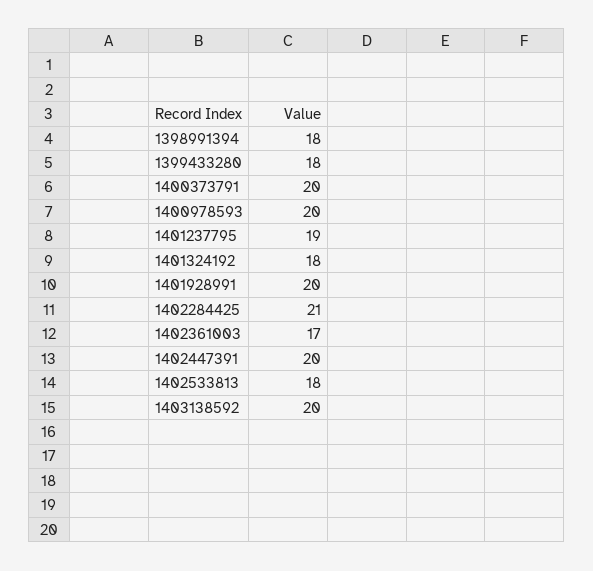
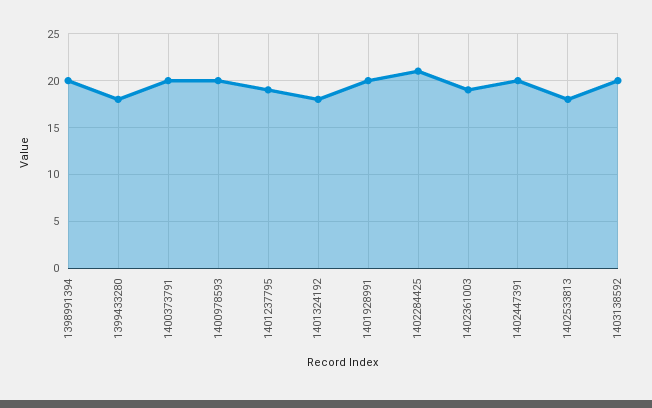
1398991394: 18 -> 20
1402361003: 17 -> 19

